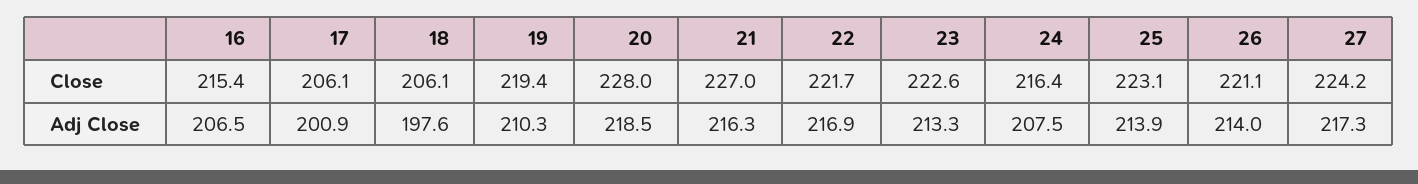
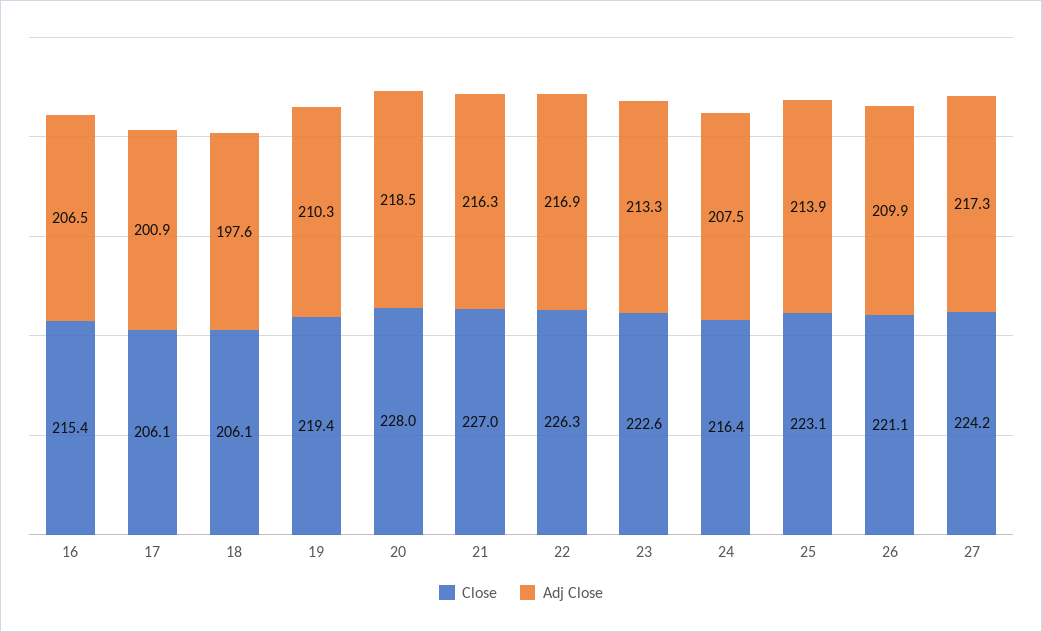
Close, 22: 221.7 -> 226.3
Adj Close, 26: 214 -> 209.9

